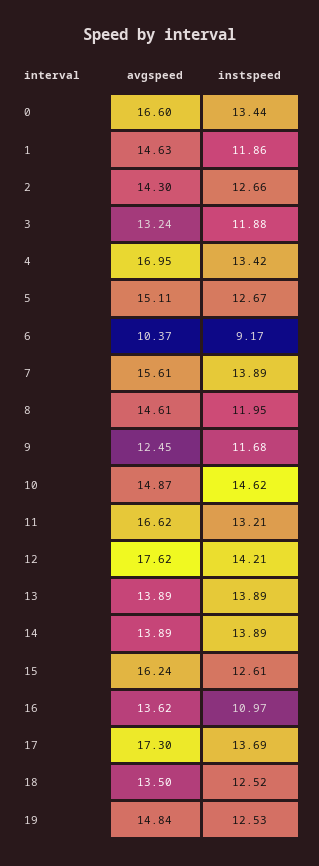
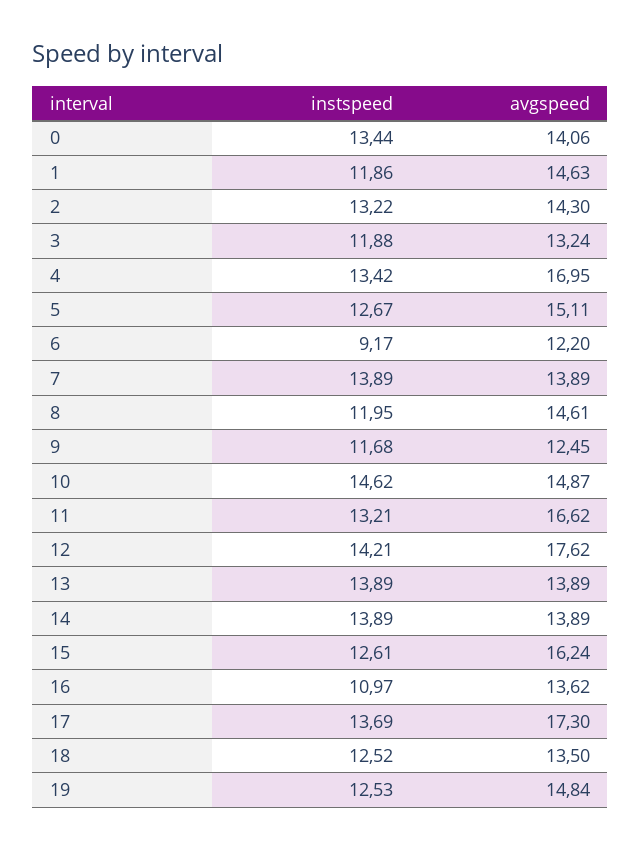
avgspeed, 0: 16.6 -> 14.06
instspeed, 2: 12.66 -> 13.22
avgspeed, 6: 10.37 -> 12.2
avgspeed, 7: 15.61 -> 13.89

